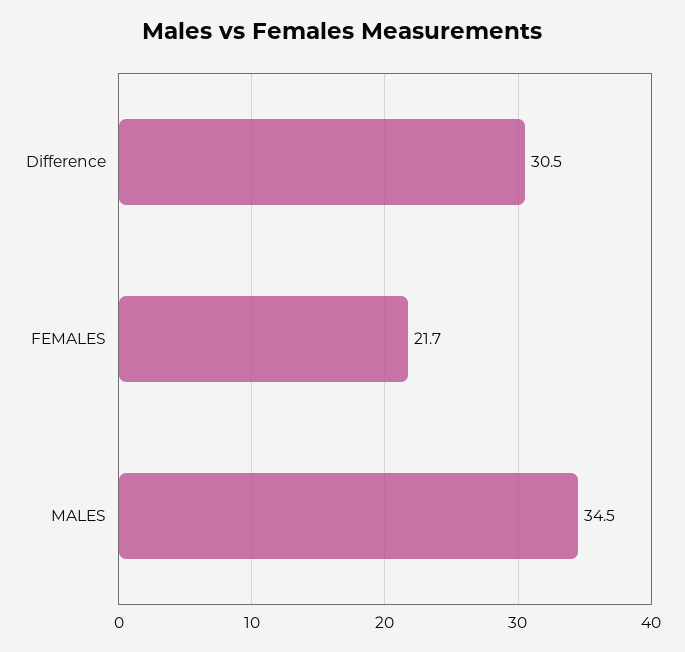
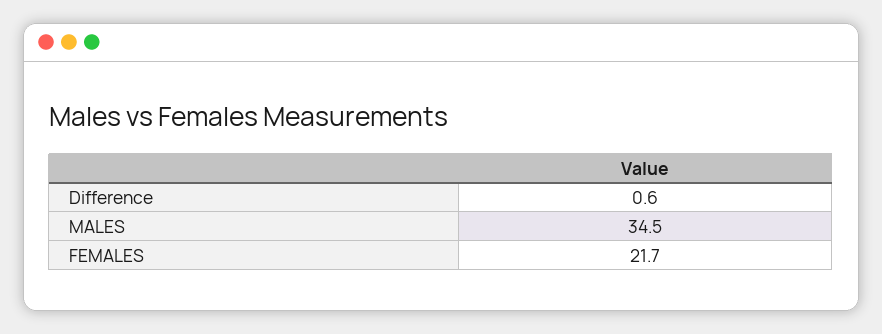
Difference: 30.5 -> 0.6

